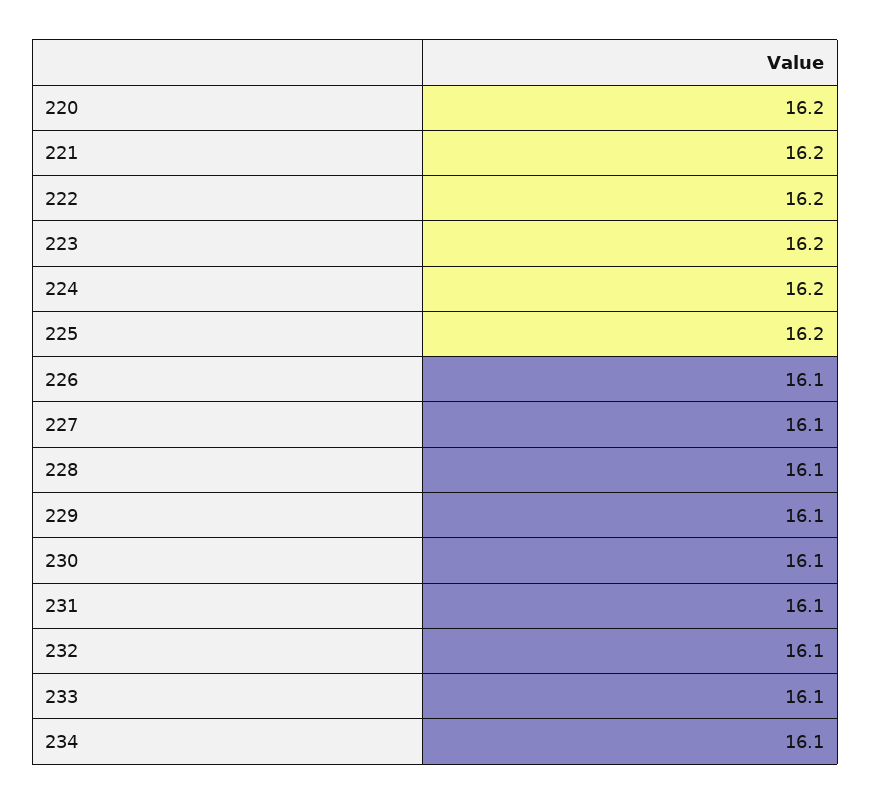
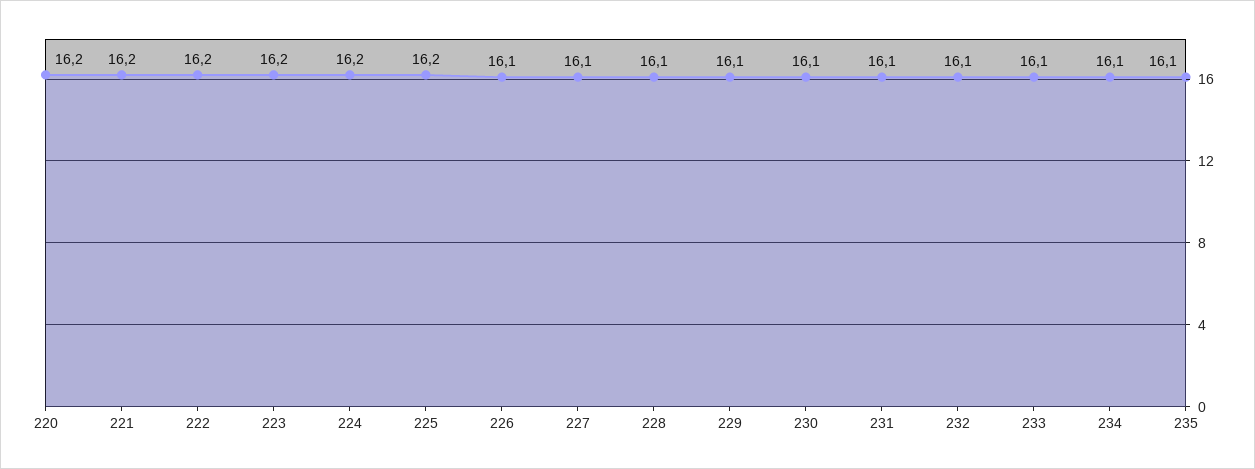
235: none -> 16.1

